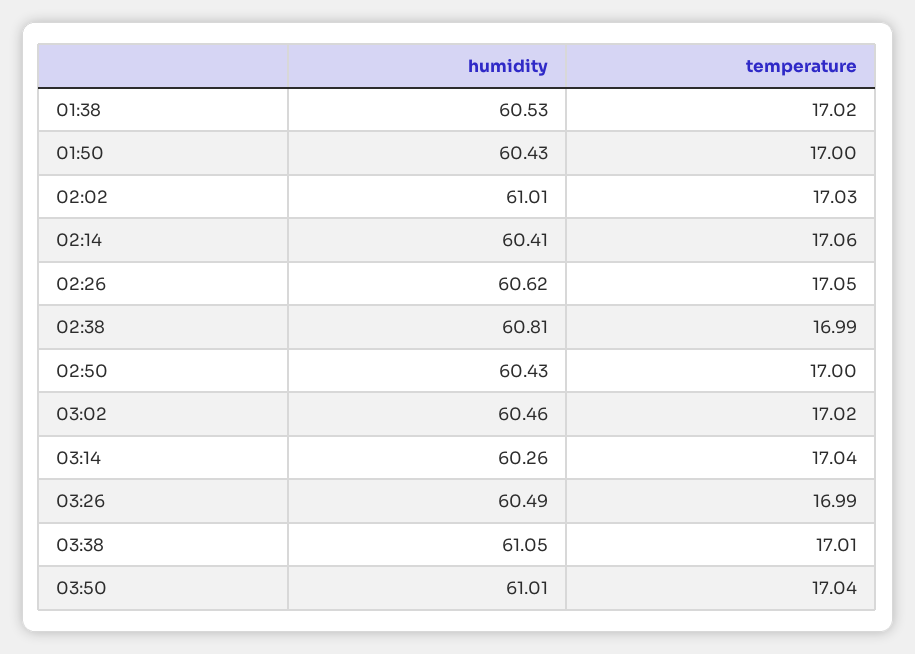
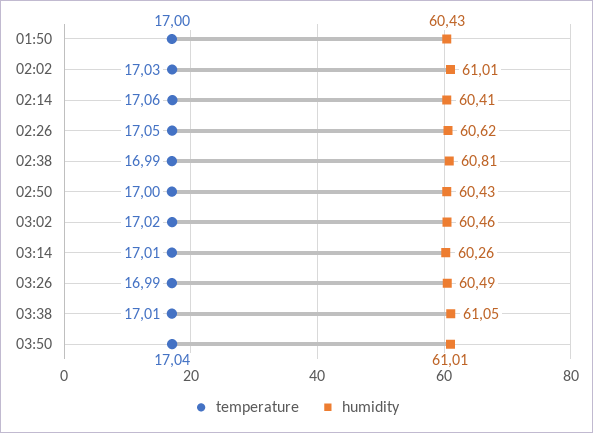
humidity, 01:38: 60.53 -> none
temperature, 01:38: 17.02 -> none
temperature, 03:14: 17.04 -> 17.01

